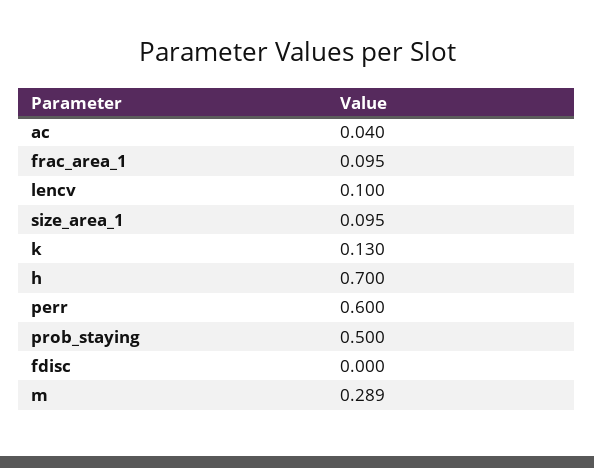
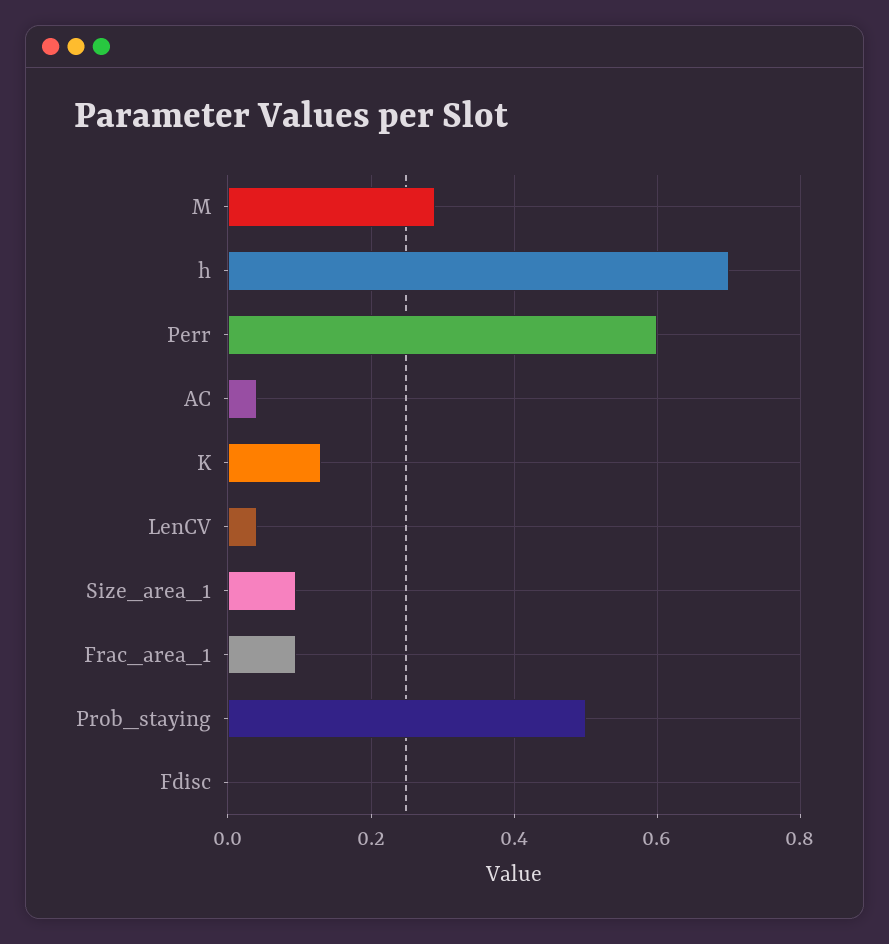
lencv: 0.1 -> 0.04

